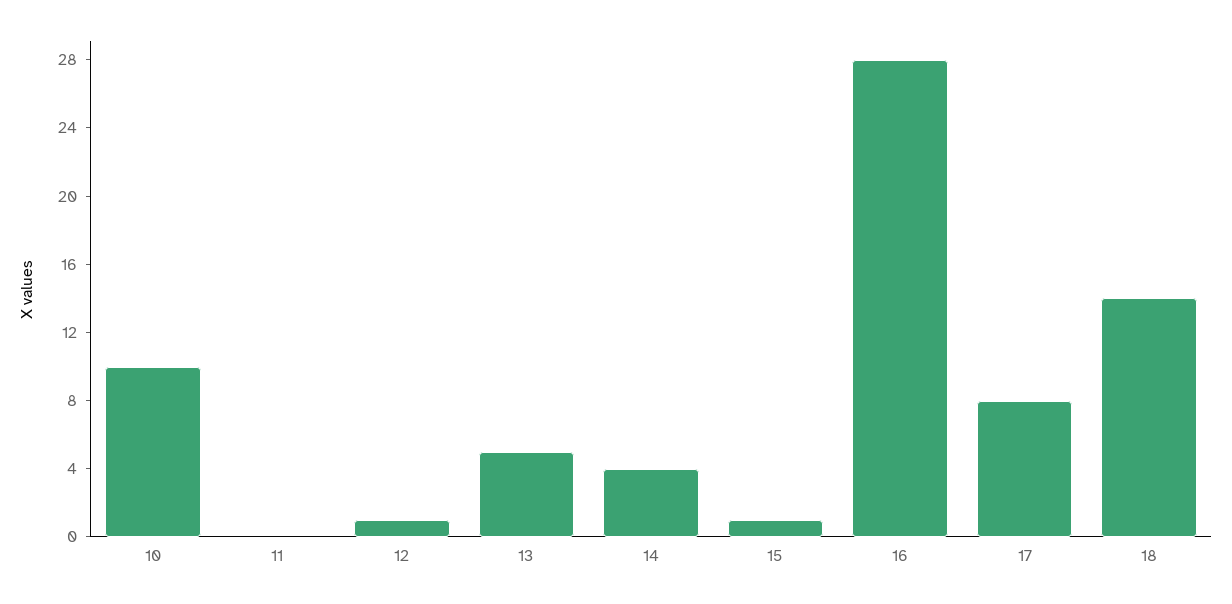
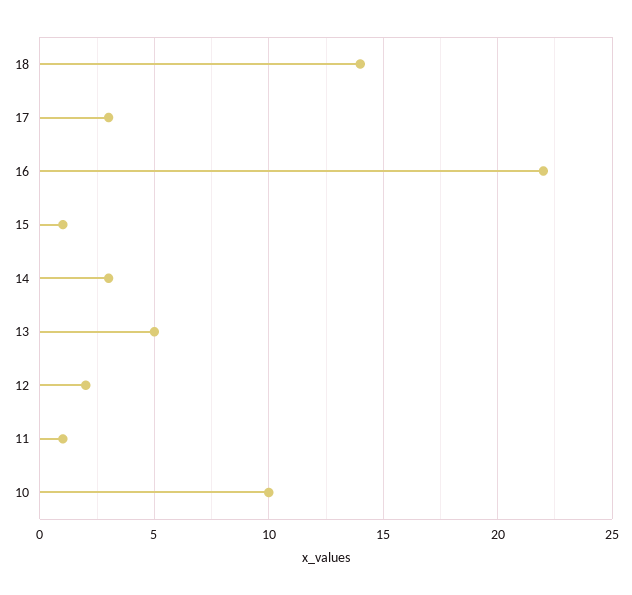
11: 0 -> 1
12: 1 -> 2
14: 4 -> 3
16: 28 -> 22
17: 8 -> 3

